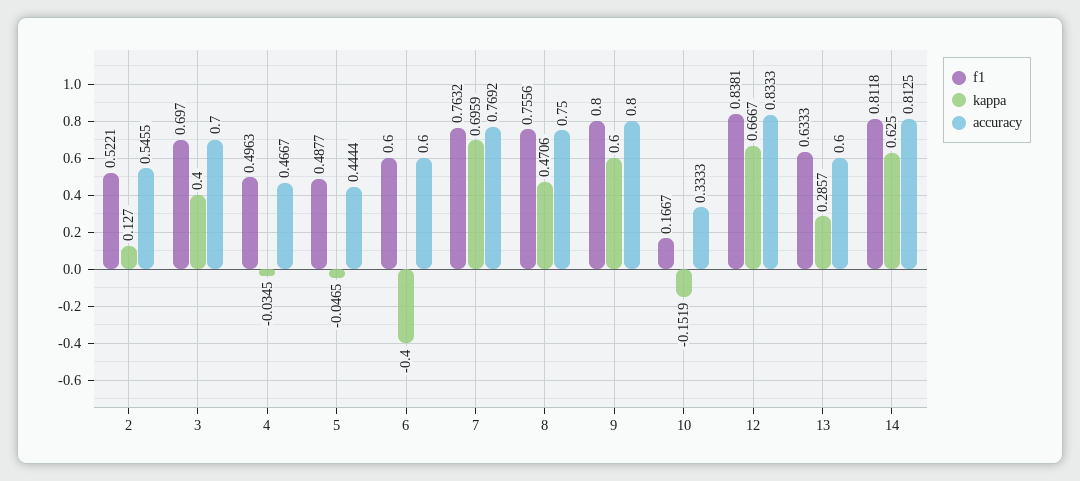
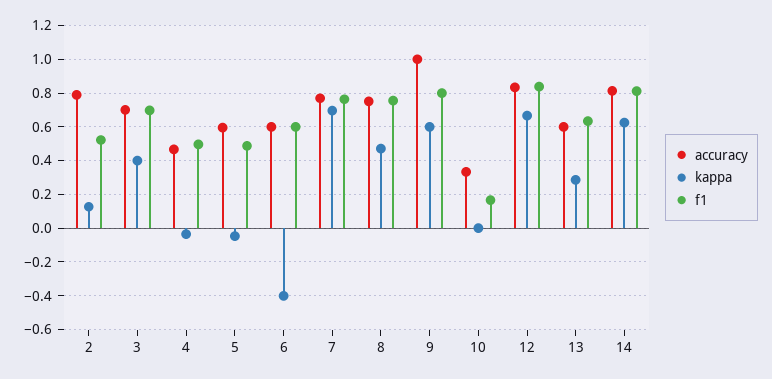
accuracy, 2: 0.5455 -> 0.8
accuracy, 5: 0.4444 -> 0.6
accuracy, 9: 0.8 -> 1
kappa, 10: -0.1519 -> 0

